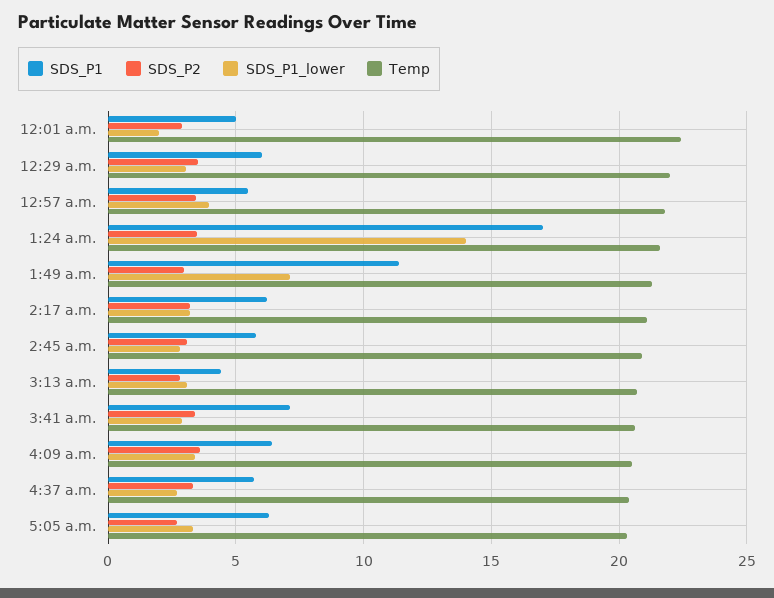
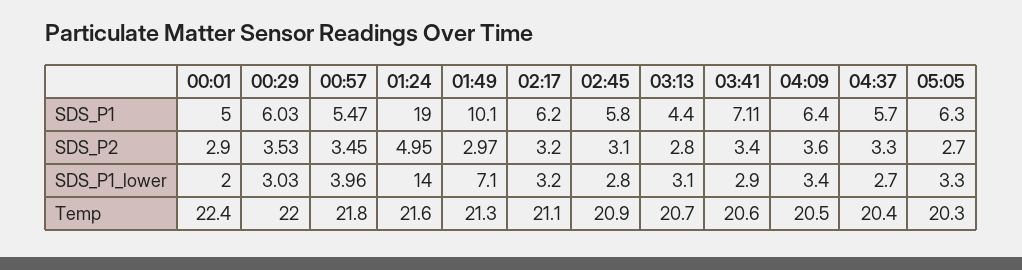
SDS_P1, 1:24 a.m.: 17 -> 19
SDS_P2, 1:24 a.m.: 3.5 -> 4.95
SDS_P1, 1:49 a.m.: 11.5 -> 10.1

